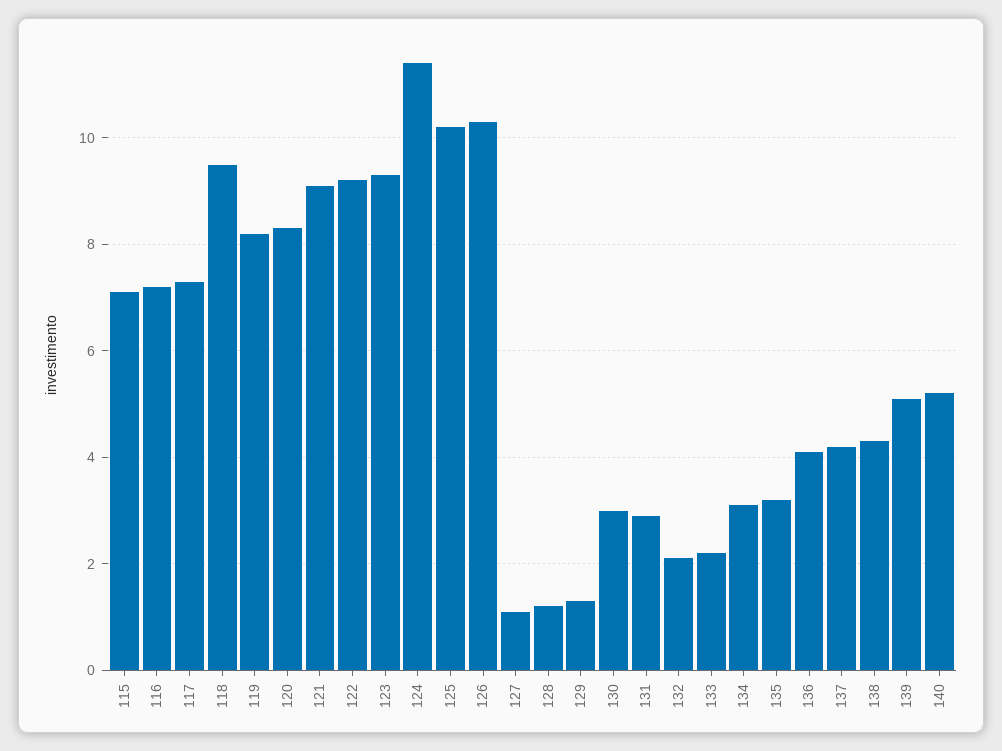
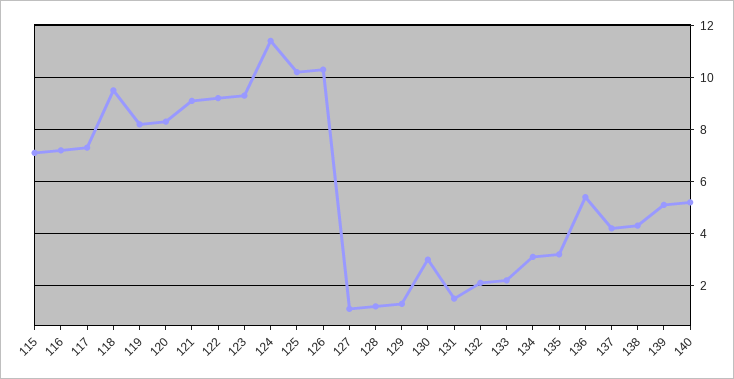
131: 3 -> 1.5
136: 4 -> 5.5

